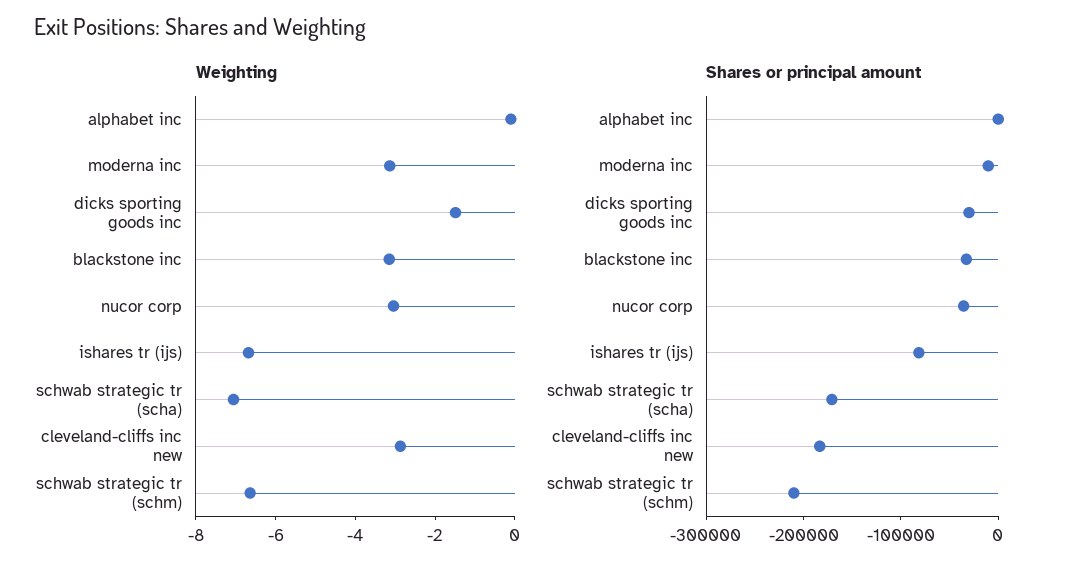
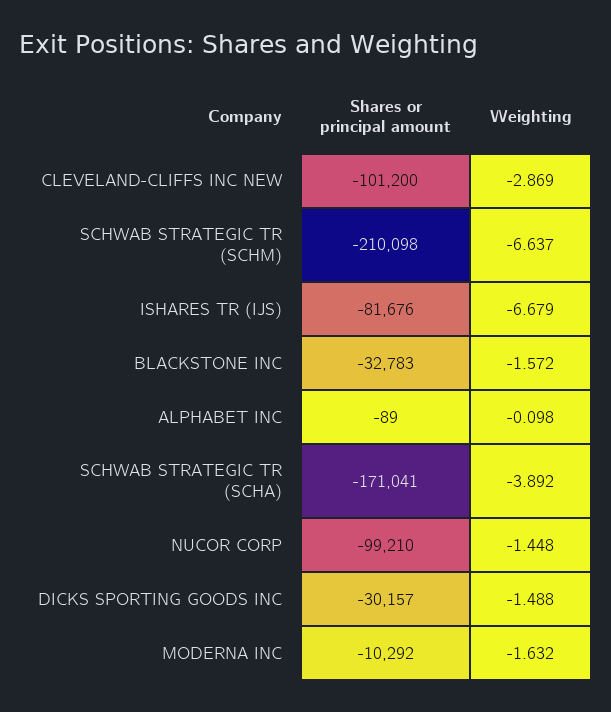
Weighting, moderna inc: -3 -> -1.632
Weighting, blackstone inc: -3 -> -1.572
Weighting, nucor corp: -3 -> -1.448
Weighting, schwab strategic tr (scha): -7 -> -3.892
Shares or principal amount, nucor corp: -40000 -> -99210
Shares or principal amount, cleveland-cliffs inc new: -180000 -> -101200

